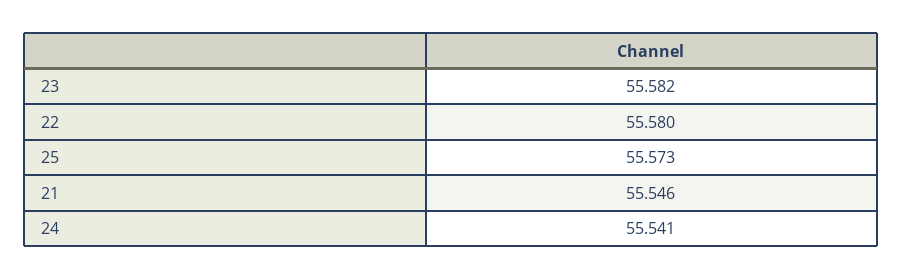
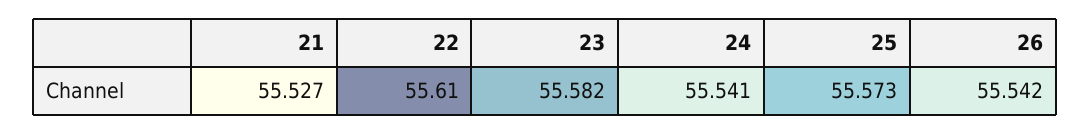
22: 55.58 -> 55.61
21: 55.546 -> 55.527
26: none -> 55.542

